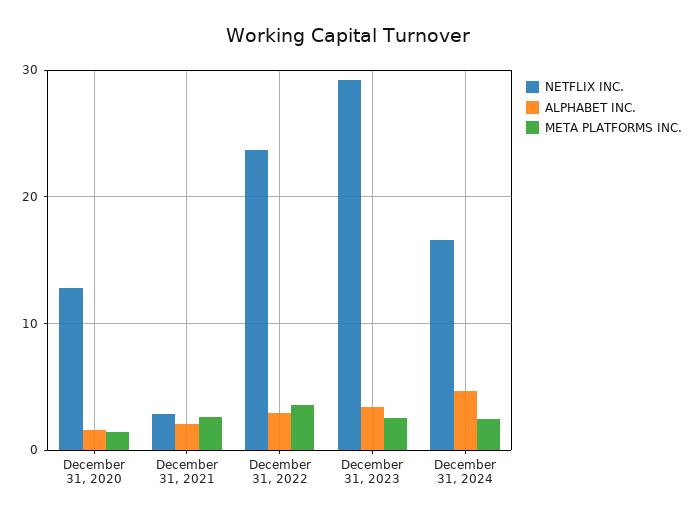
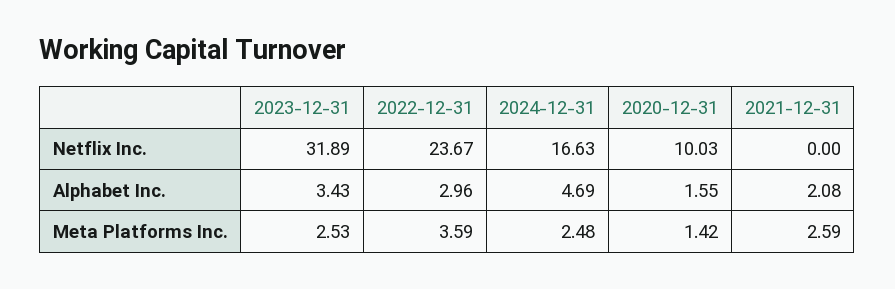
NETFLIX INC., December 31, 2020: 13 -> 10.03
NETFLIX INC., December 31, 2021: 3 -> 0
NETFLIX INC., December 31, 2023: 29 -> 31.89

